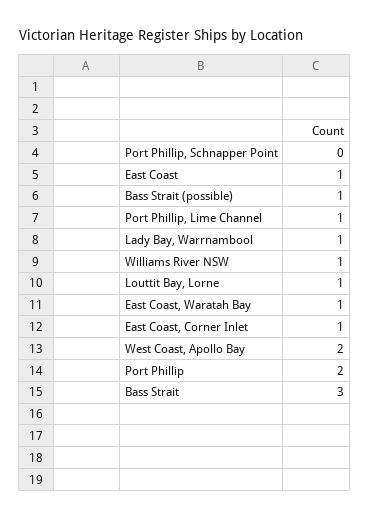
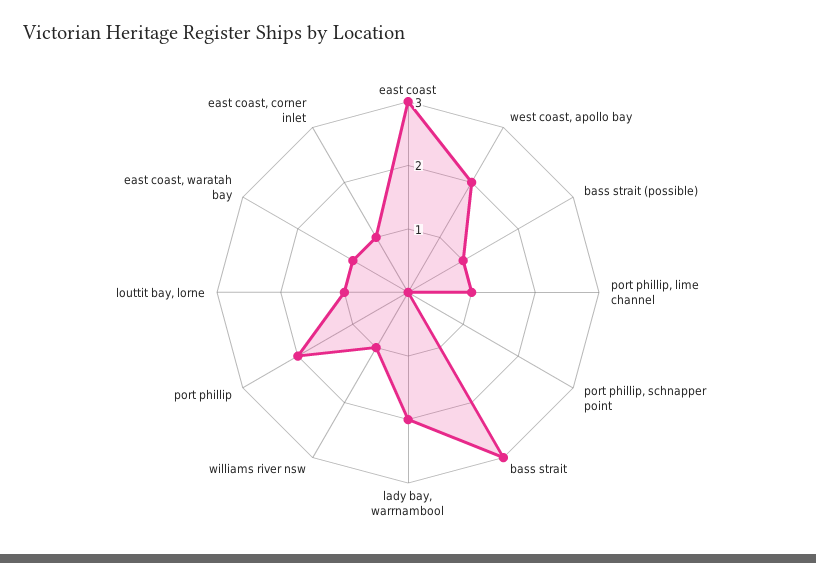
East Coast: 1 -> 3
Lady Bay, Warrnambool: 1 -> 2

